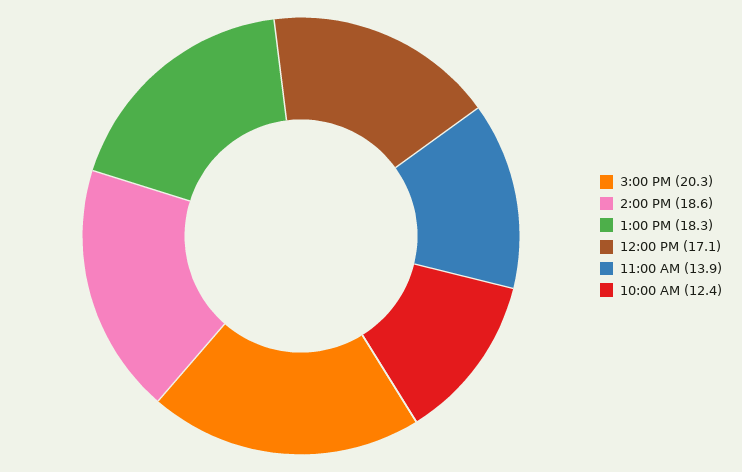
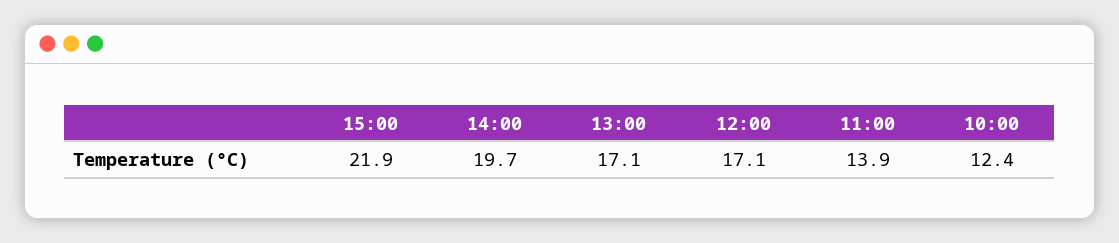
3:00 PM: 20.3 -> 21.9
2:00 PM: 18.6 -> 19.7
1:00 PM: 18.3 -> 17.1

